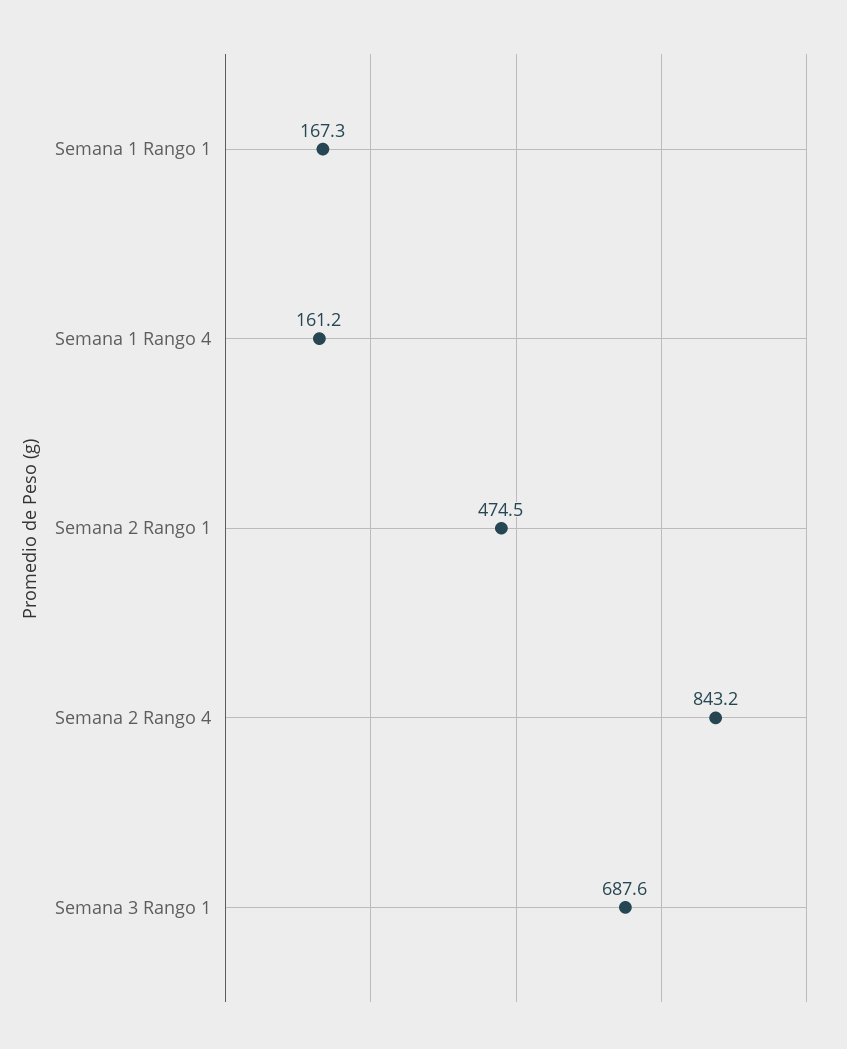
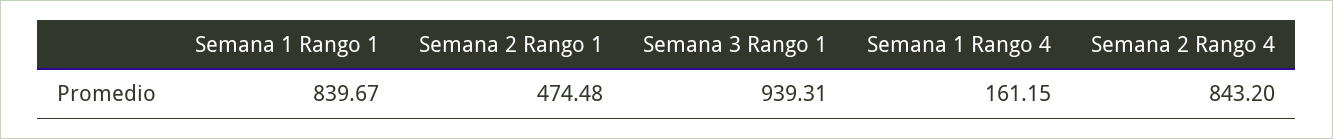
Semana 1 Rango 1: 167.3 -> 839.67
Semana 3 Rango 1: 687.6 -> 939.31

